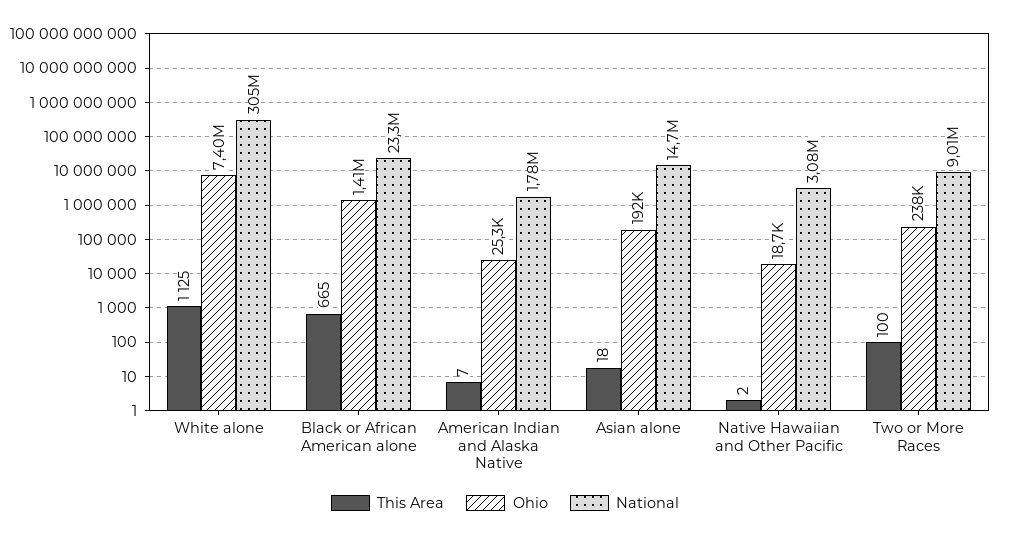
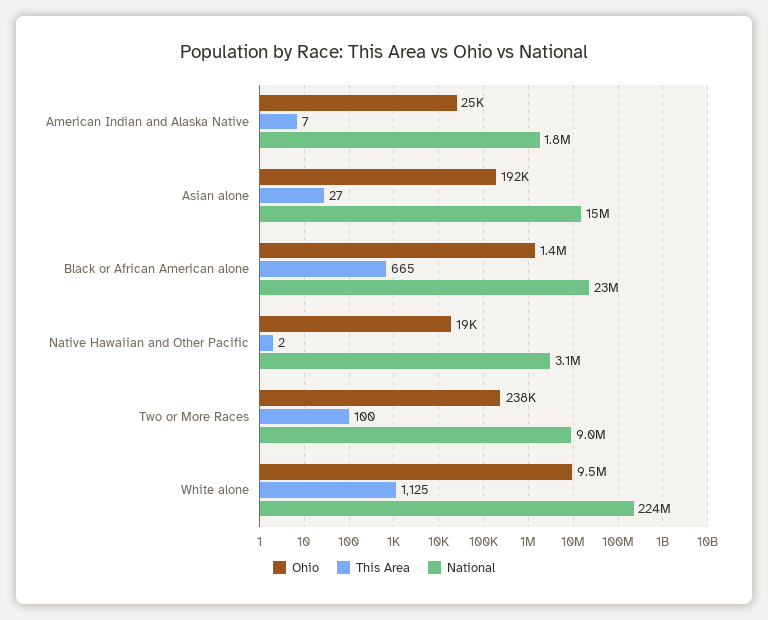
Ohio, White alone: 7400000 -> 9500000
National, White alone: 305000000 -> 224000000
This Area, Asian alone: 18 -> 27

